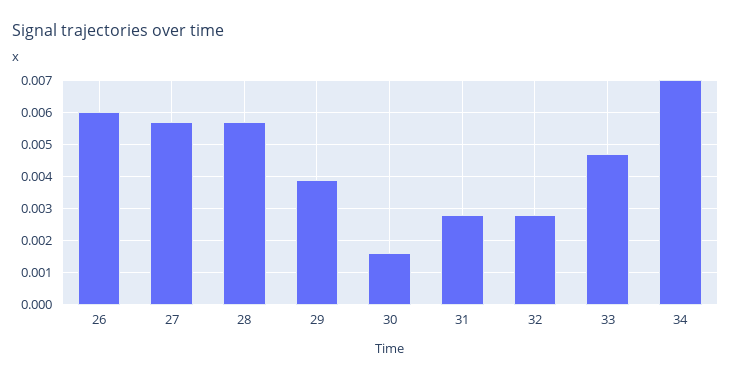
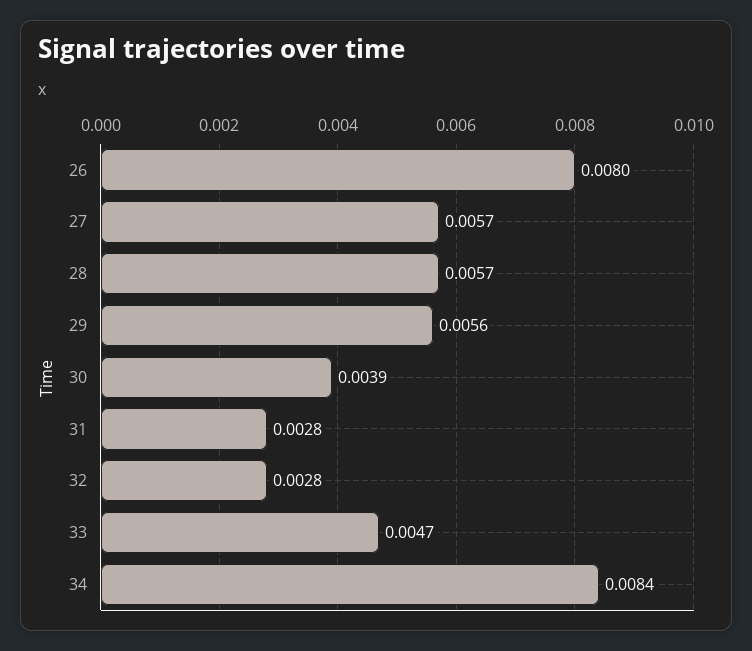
26: 0.006 -> 0.008
29: 0.004 -> 0.0056
30: 0.0015 -> 0.0039
34: 0.007 -> 0.0084

